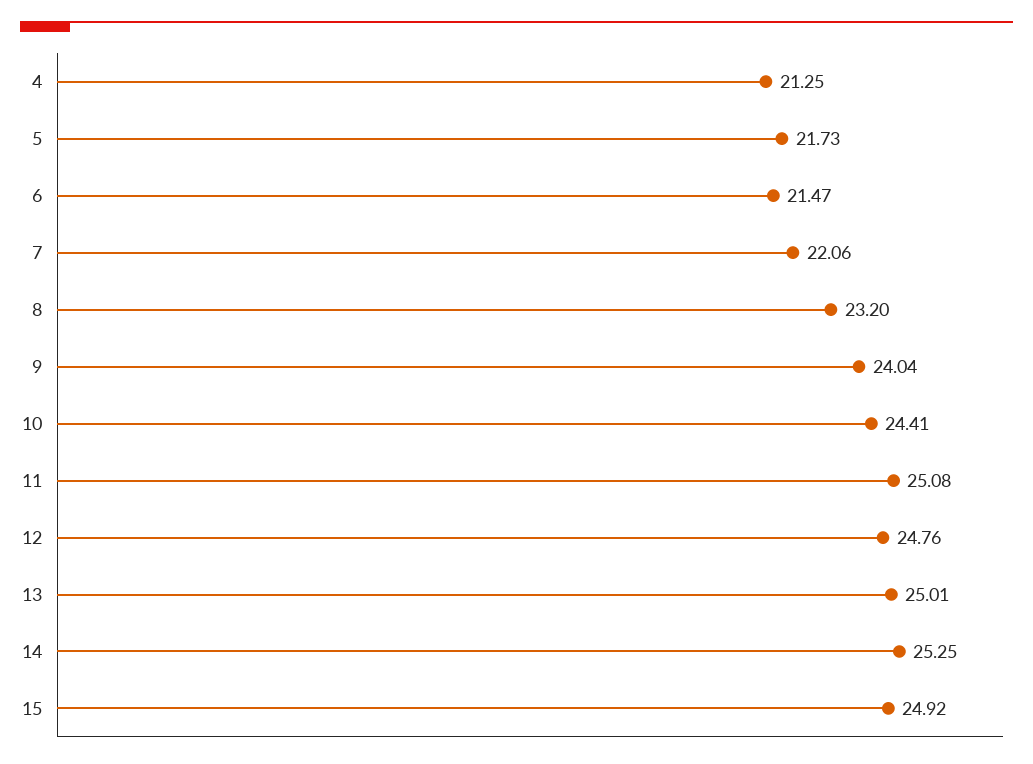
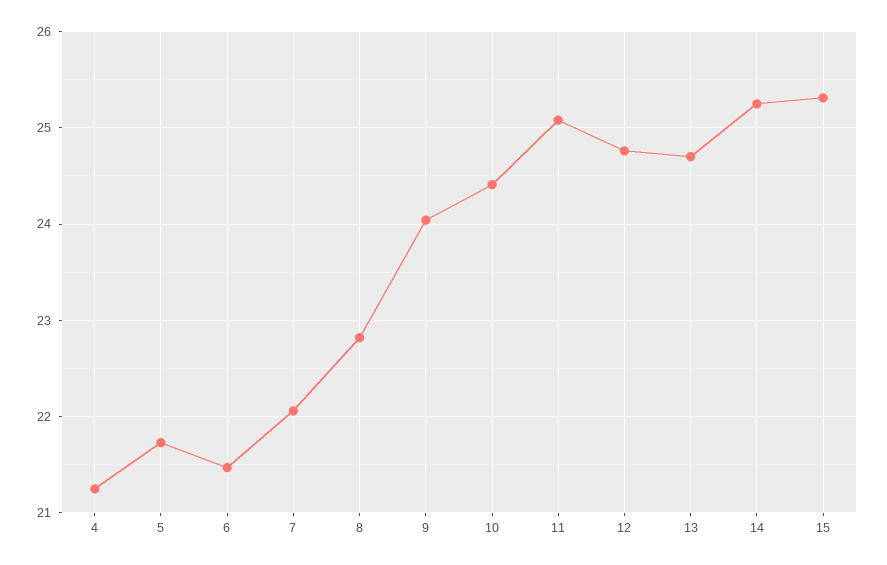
8: 23.2 -> 22.8
13: 25.01 -> 24.7
15: 24.92 -> 25.3

